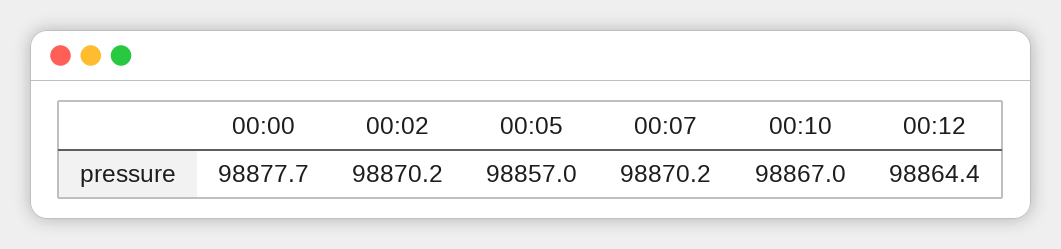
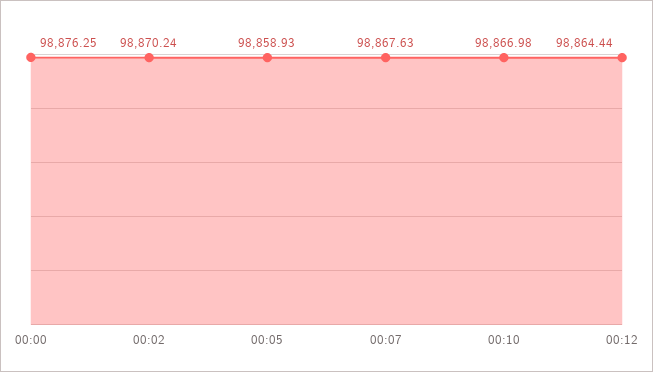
00:00: 98877.7 -> 98876.25
00:05: 98857 -> 98858.93
00:07: 98870.2 -> 98867.63

